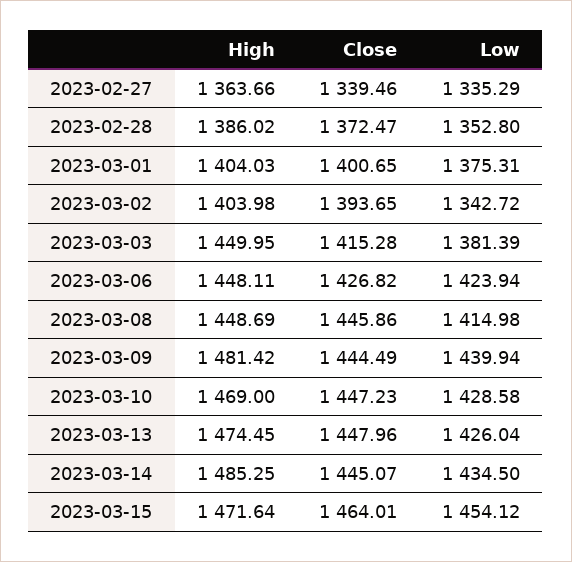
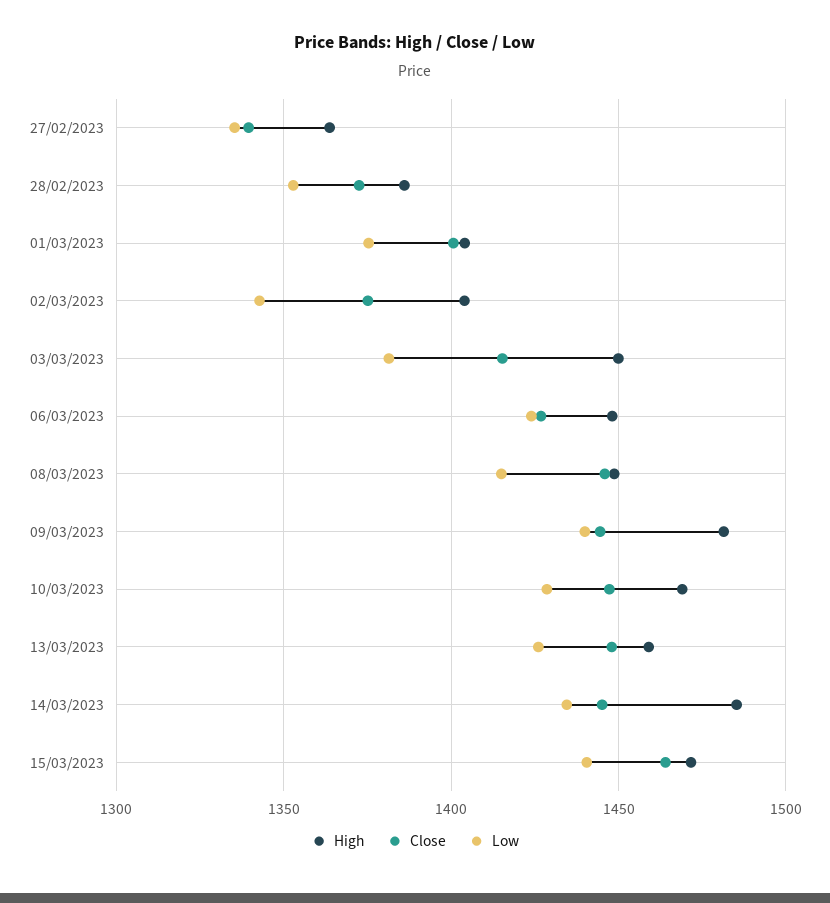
Close, 2023-03-02: 1393.65 -> 1375
High, 2023-03-13: 1474.45 -> 1460
Low, 2023-03-15: 1454.12 -> 1440

